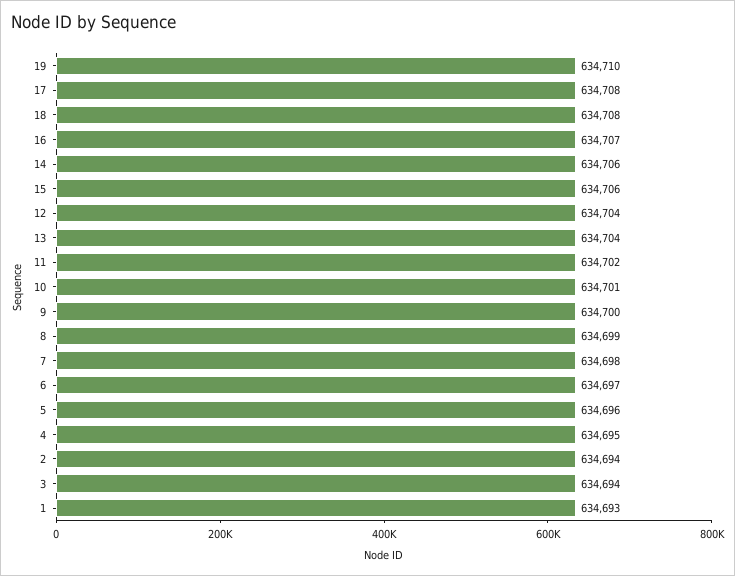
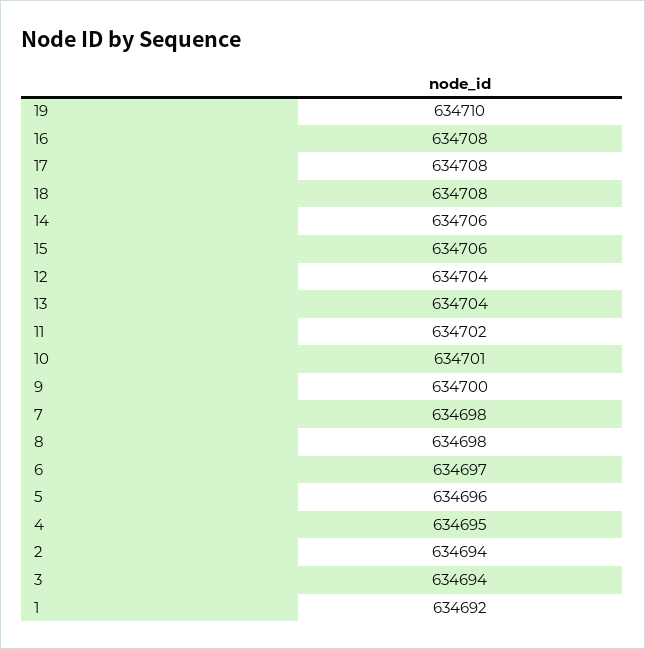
16: 634707 -> 634708
8: 634699 -> 634698
1: 634693 -> 634692

